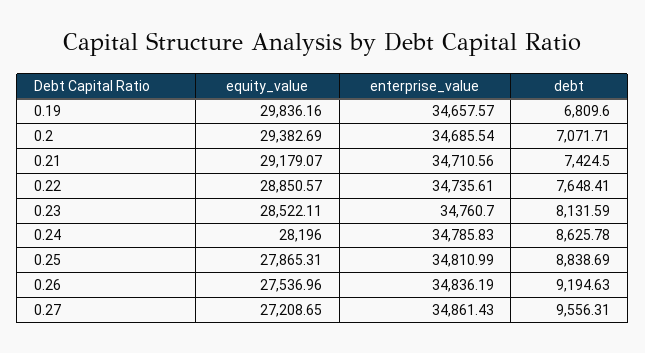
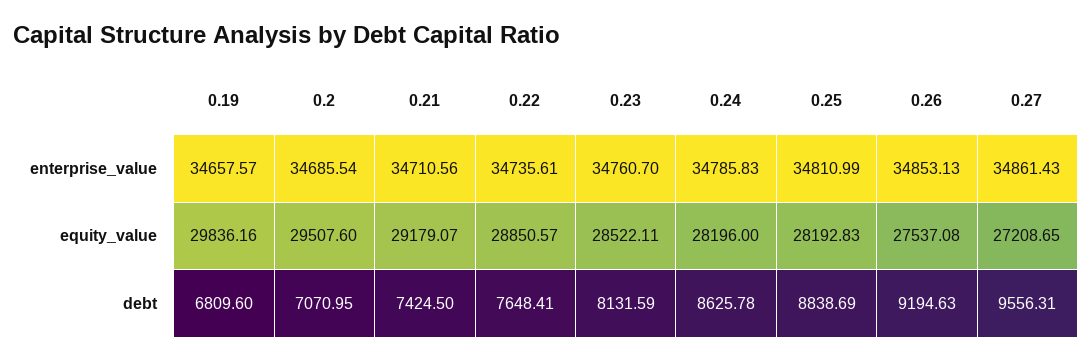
equity_value, 0.2: 29382.69 -> 29507.6
debt, 0.2: 7071.71 -> 7070.95
equity_value, 0.25: 27865.31 -> 28192.83
equity_value, 0.26: 27536.96 -> 27537.08
enterprise_value, 0.26: 34836.19 -> 34853.13

